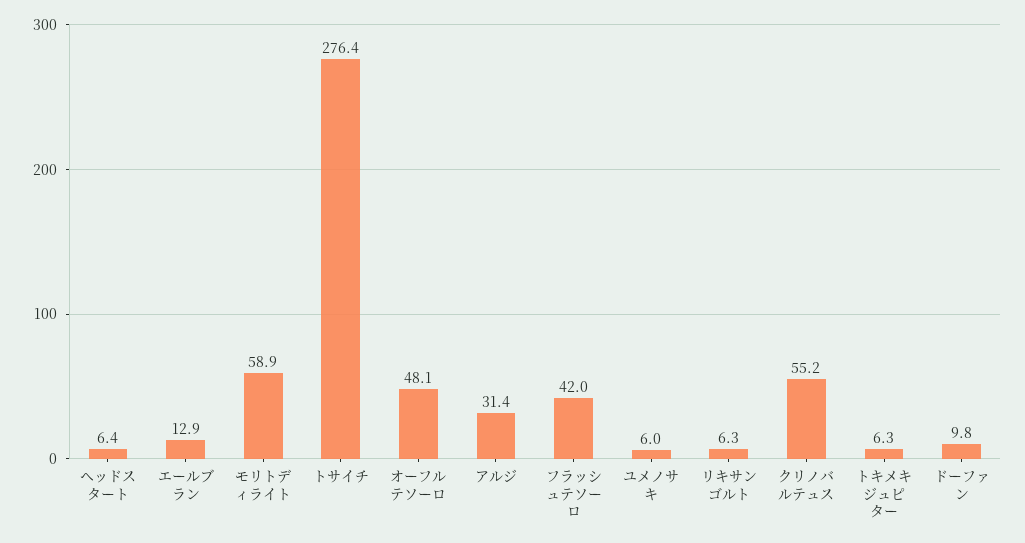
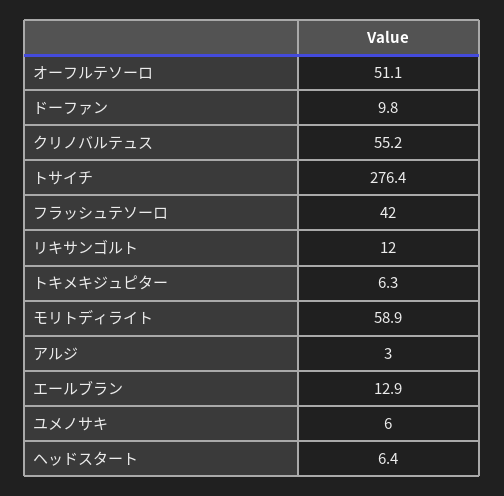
オーフルテソーロ: 48.1 -> 51.1
アルジ: 31.4 -> 3
リキサンゴルト: 6.3 -> 12

